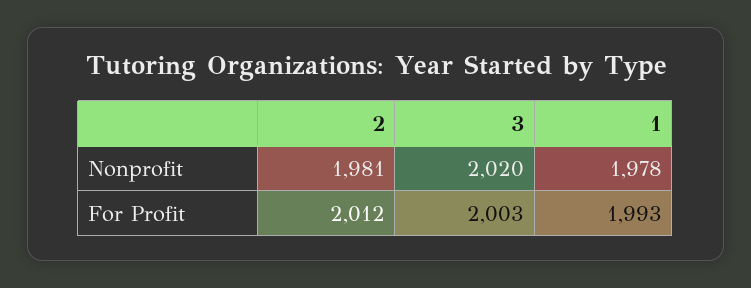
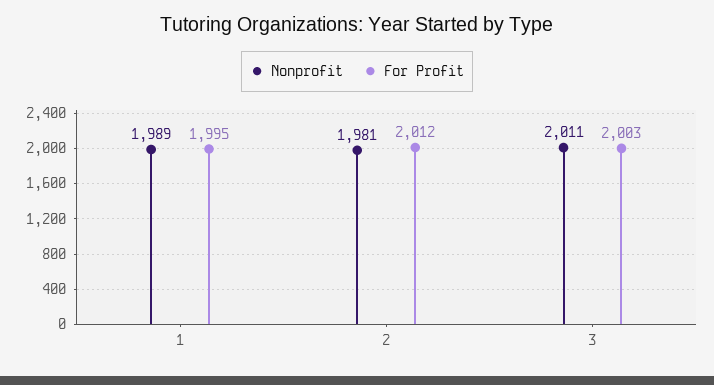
Nonprofit, 3: 2020 -> 2011
Nonprofit, 1: 1978 -> 1989
For Profit, 1: 1993 -> 1995

